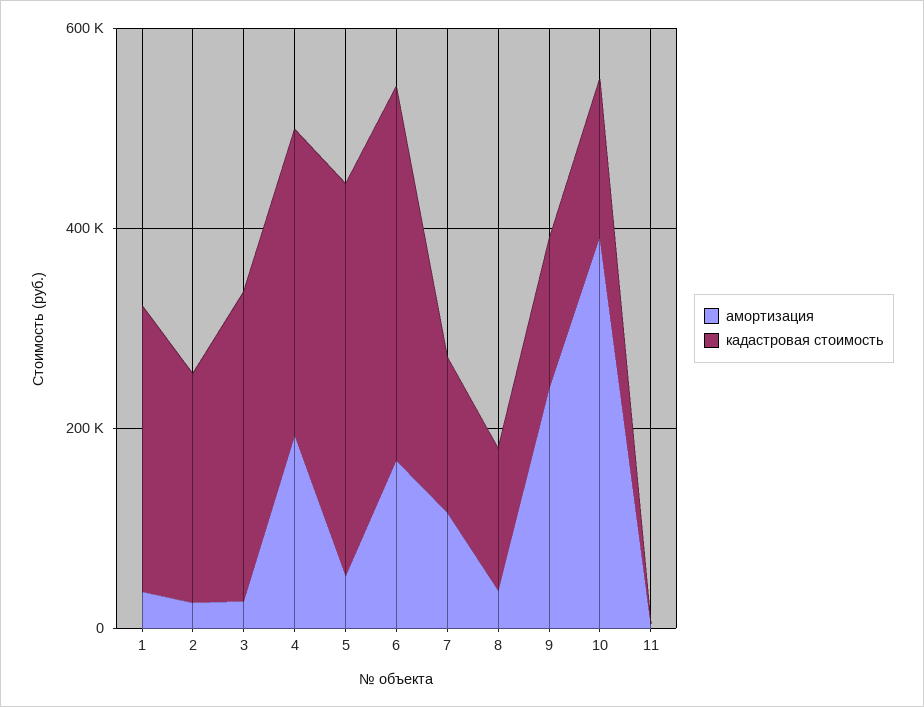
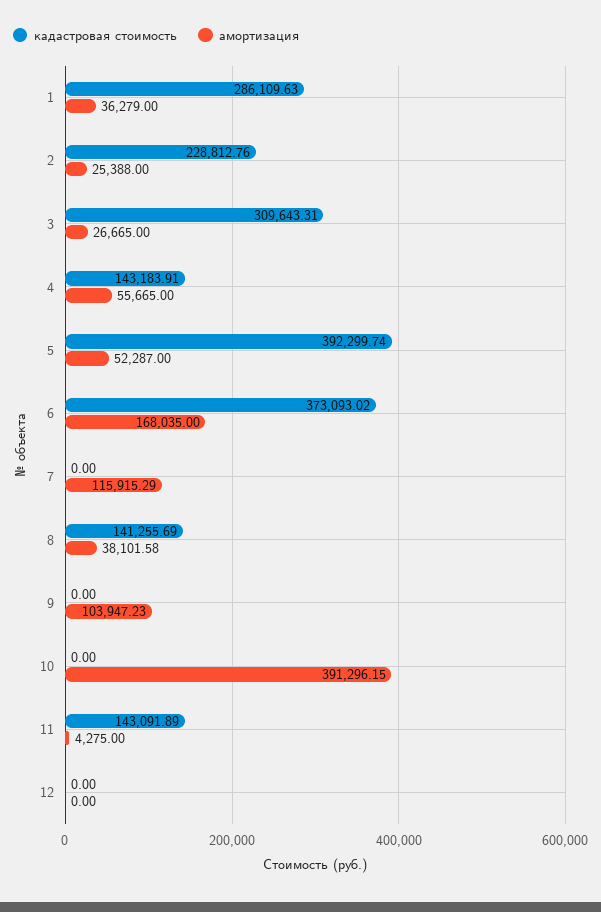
амортизация, 4: 200000 -> 55665
кадастровая стоимость, 4: 300000 -> 143183.91
кадастровая стоимость, 7: 150000 -> 0
амортизация, 9: 250000 -> 103947.23
кадастровая стоимость, 9: 150000 -> 0
кадастровая стоимость, 10: 150000 -> 0
кадастровая стоимость, 11: 0 -> 143091.89
кадастровая стоимость, 12: none -> 0
амортизация, 12: none -> 0

